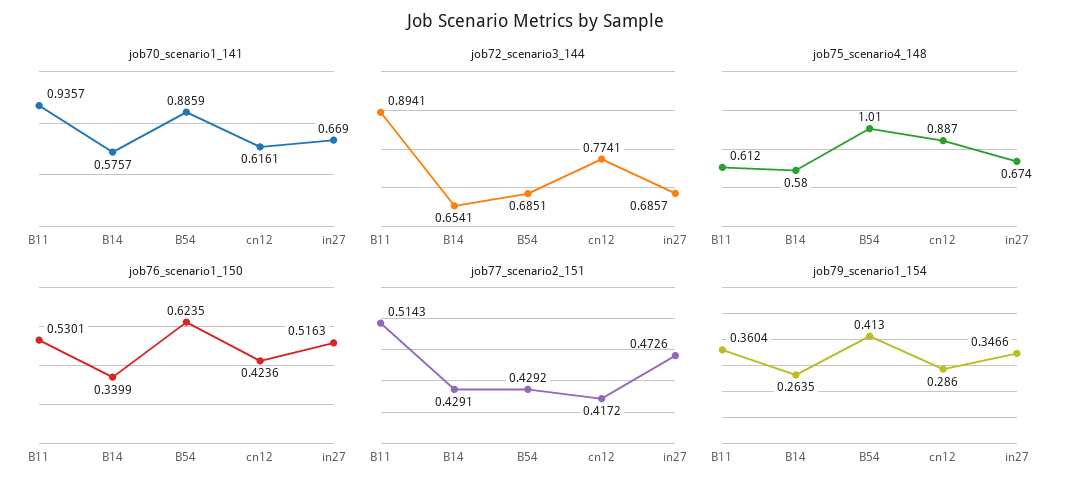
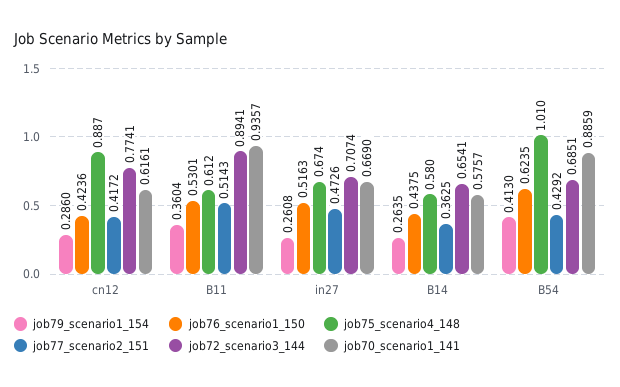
job72_scenario3_144, in27: 0.6857 -> 0.7074
job76_scenario1_150, B14: 0.3399 -> 0.4375
job77_scenario2_151, B14: 0.4291 -> 0.3625
job79_scenario1_154, in27: 0.3466 -> 0.2608

